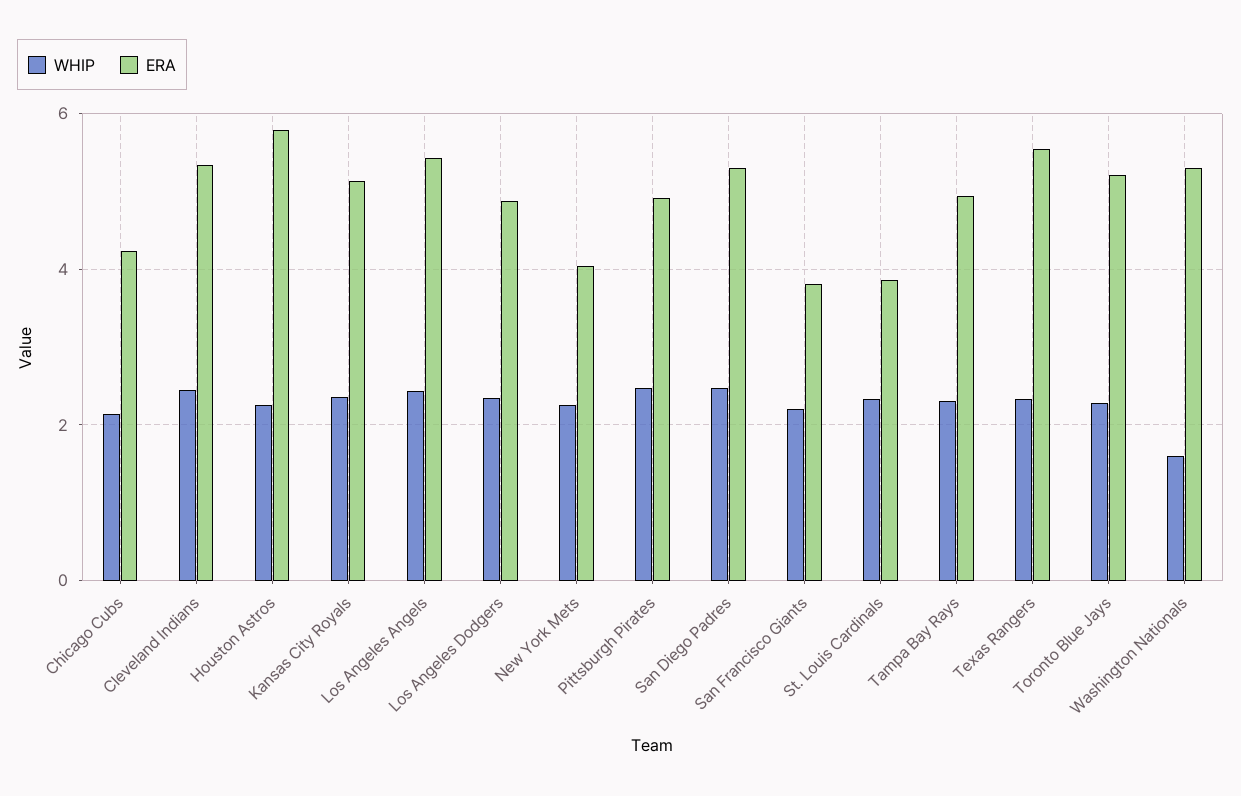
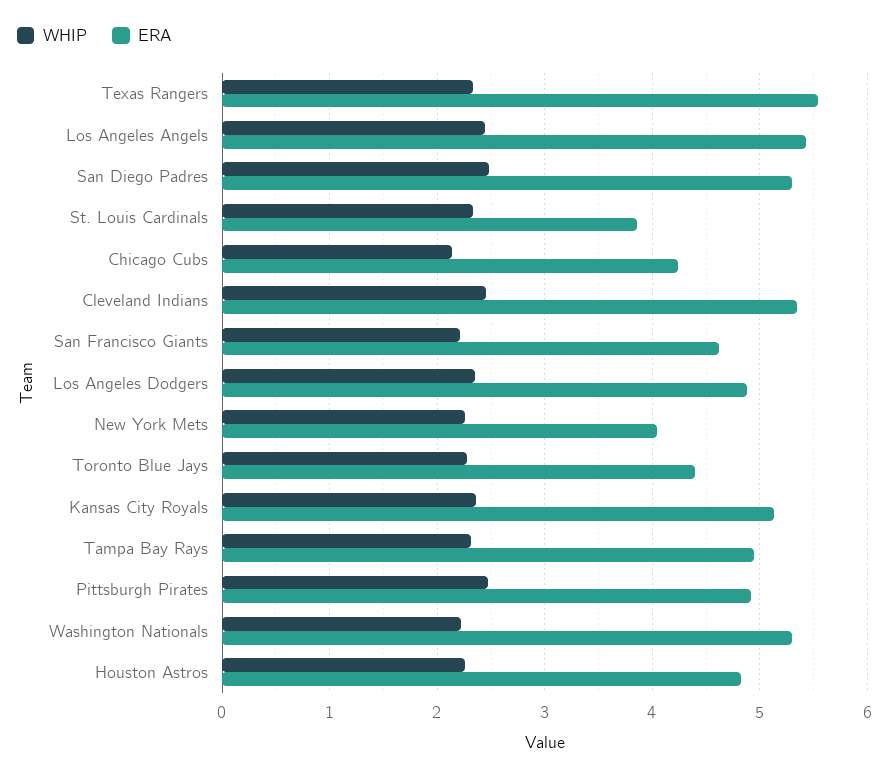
ERA, Houston Astros: 5.8 -> 4.8
ERA, San Francisco Giants: 3.8 -> 4.6
ERA, Toronto Blue Jays: 5.2 -> 4.4
WHIP, Washington Nationals: 1.6 -> 2.2

